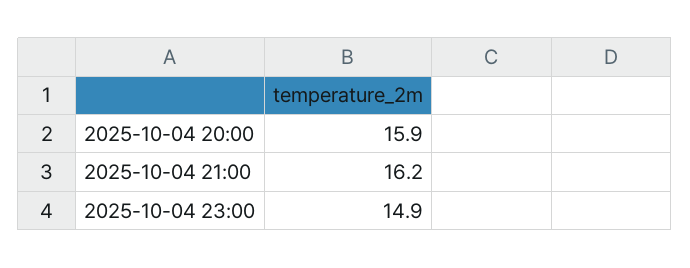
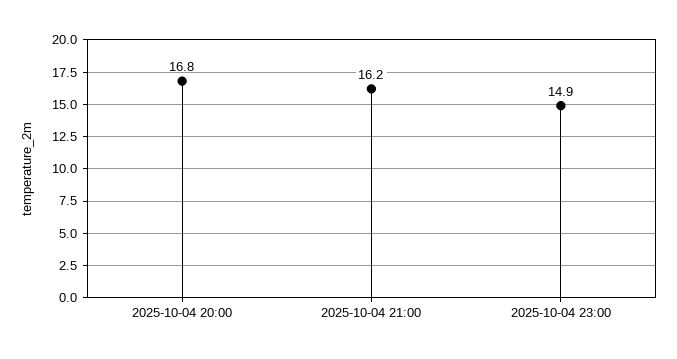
2025-10-04 20:00: 15.9 -> 16.8

